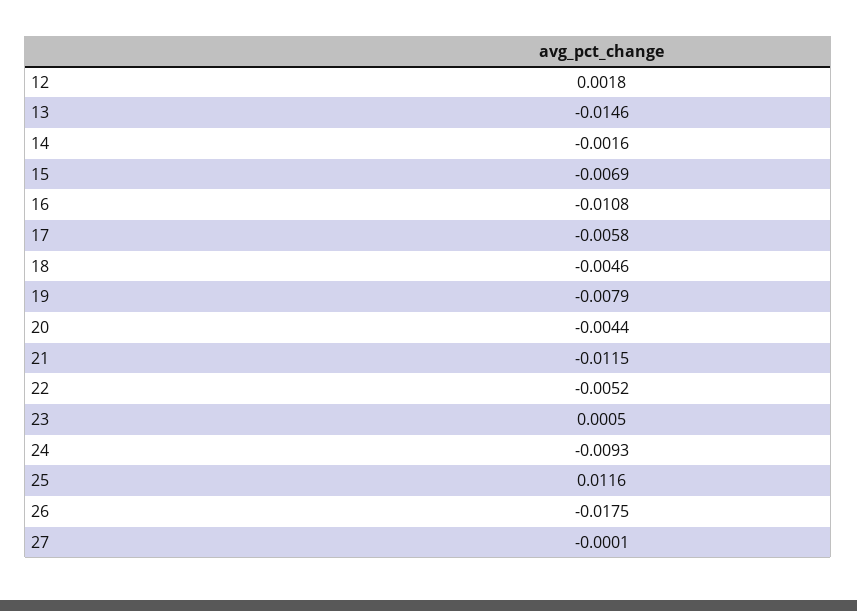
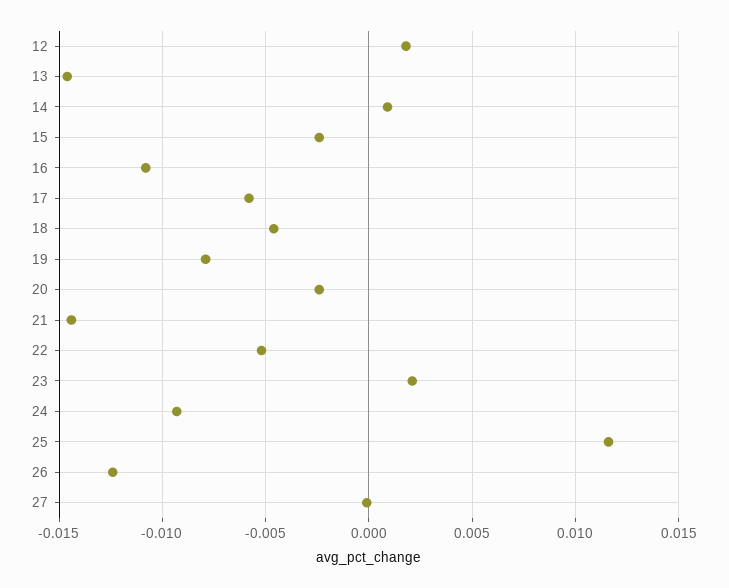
14: -0.0016 -> 0.001
15: -0.0069 -> -0.0025
20: -0.0044 -> -0.0025
21: -0.0115 -> -0.0145
23: 0.0005 -> 0.002
26: -0.0175 -> -0.0125

